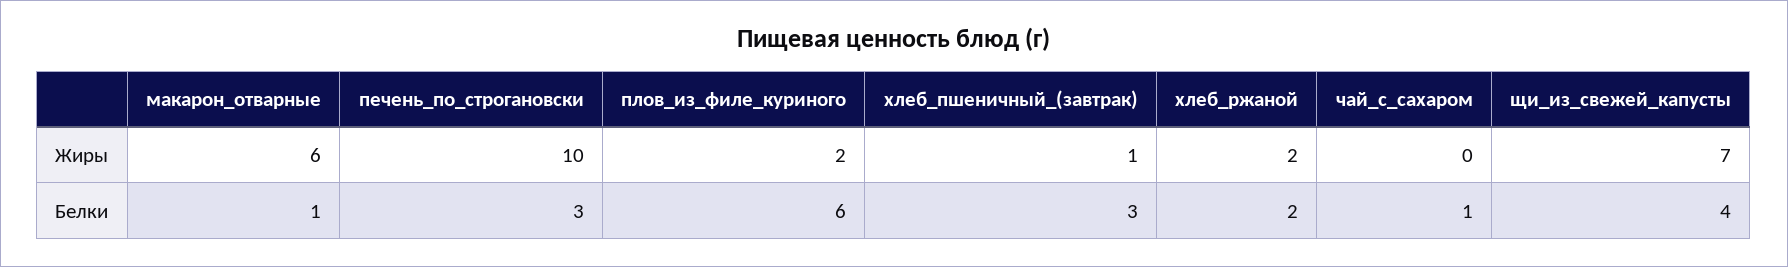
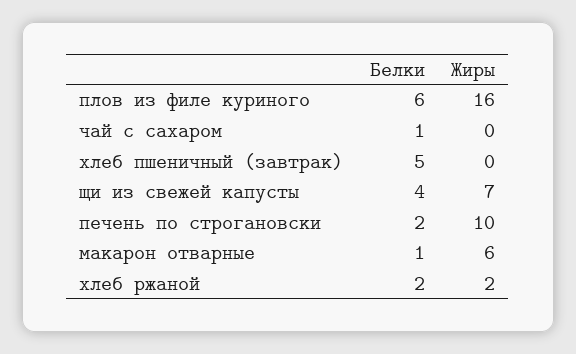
плов_из_филе_куриного, Жиры: 2 -> 16
хлеб_пшеничный_(завтрак), Жиры: 1 -> 0
печень_по_строгановски, Белки: 3 -> 2
хлеб_пшеничный_(завтрак), Белки: 3 -> 5

